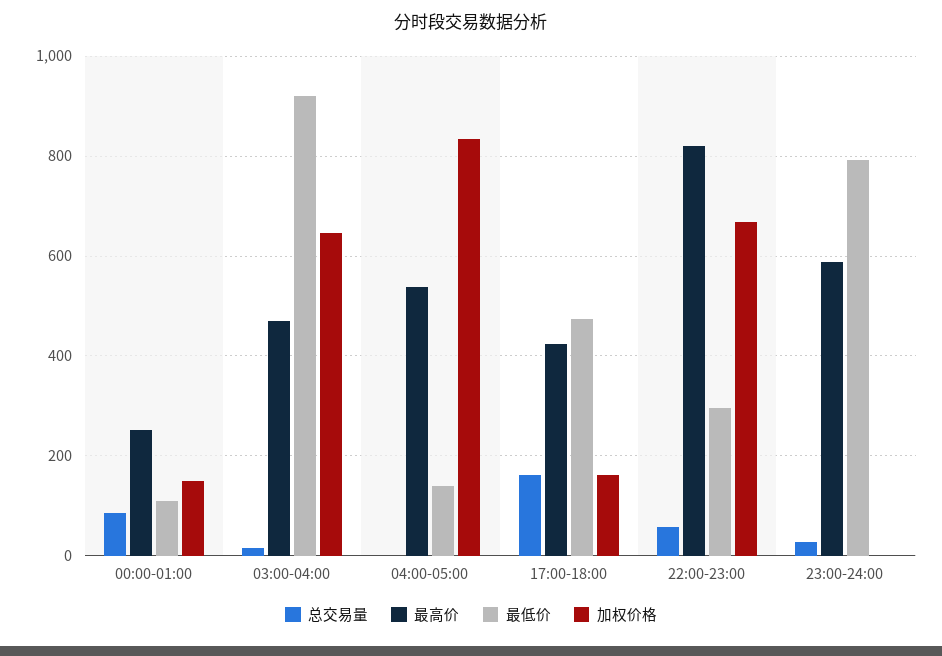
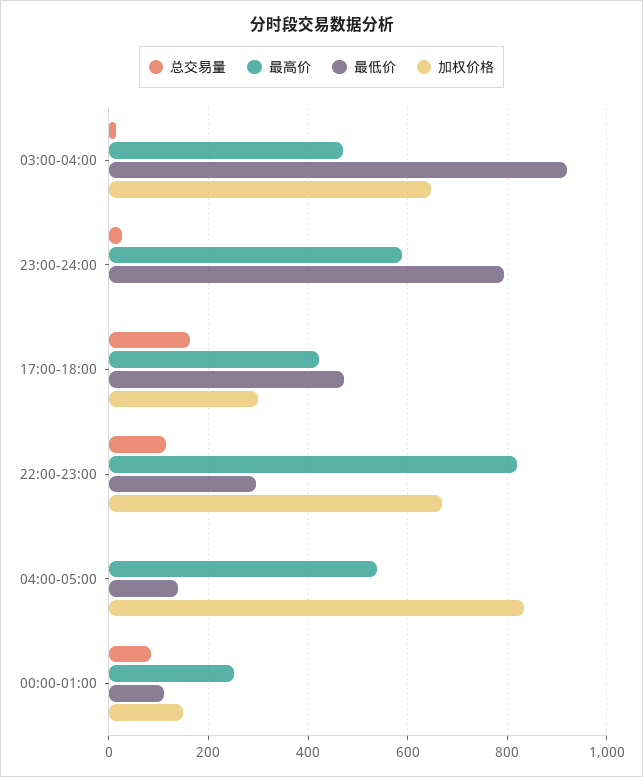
加权价格, 17:00-18:00: 160 -> 300
总交易量, 22:00-23:00: 60 -> 120

